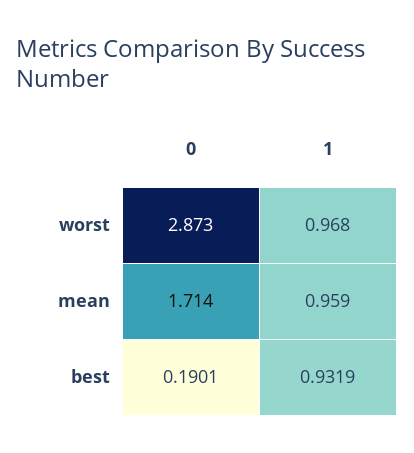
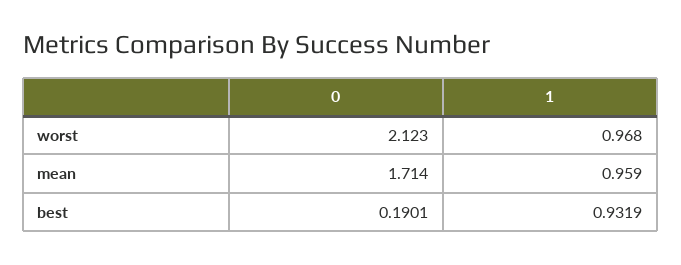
0, worst: 2.873 -> 2.123

